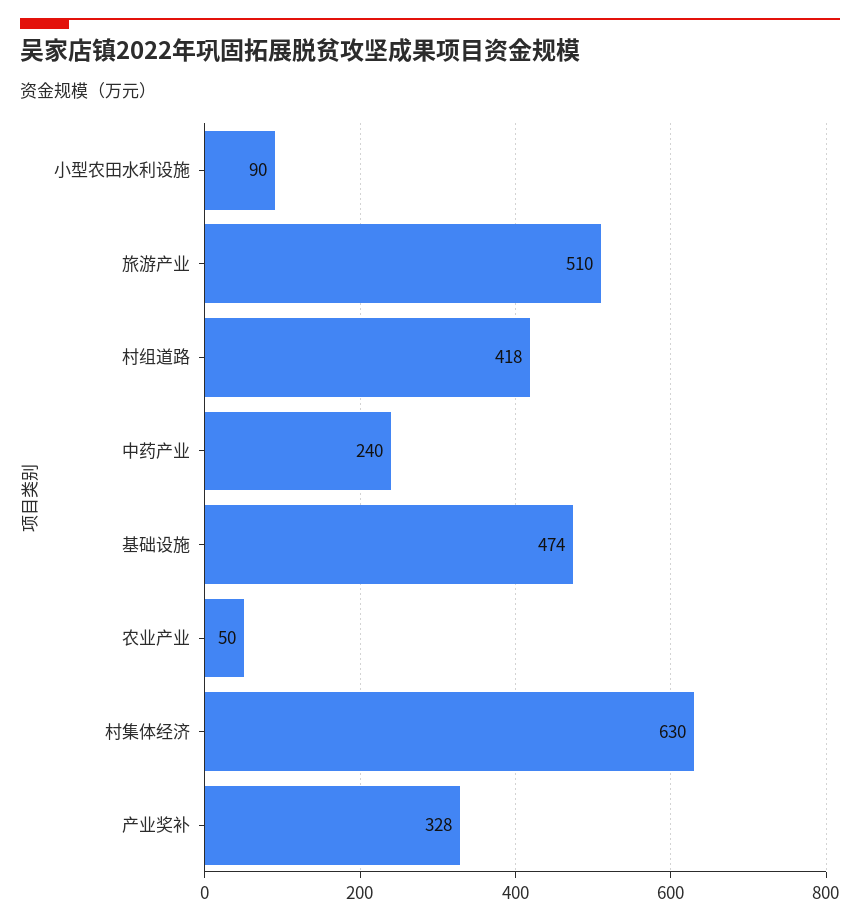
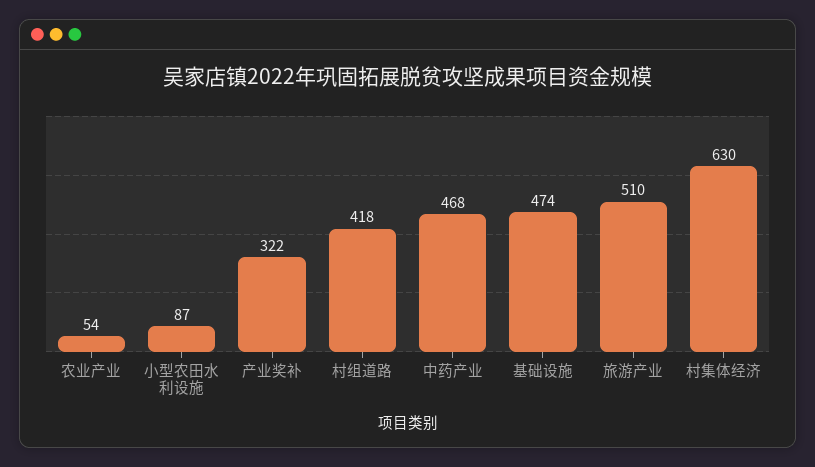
小型农田水利设施: 90 -> 87
中药产业: 240 -> 468
农业产业: 50 -> 54
产业奖补: 328 -> 322

